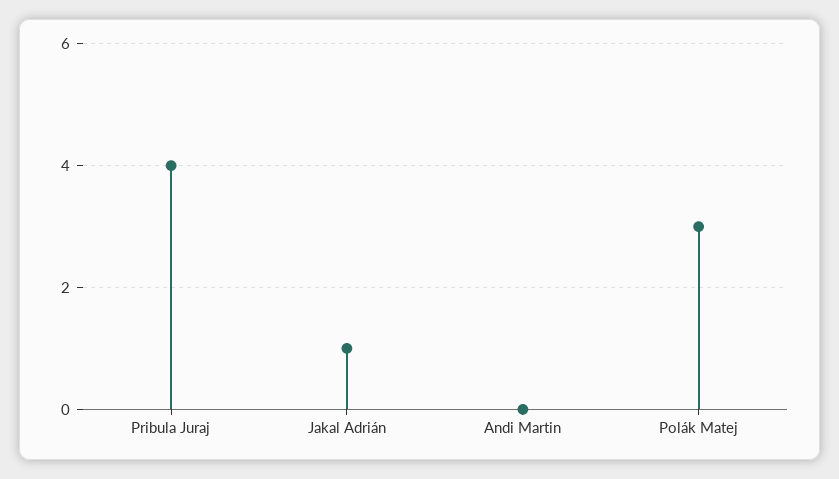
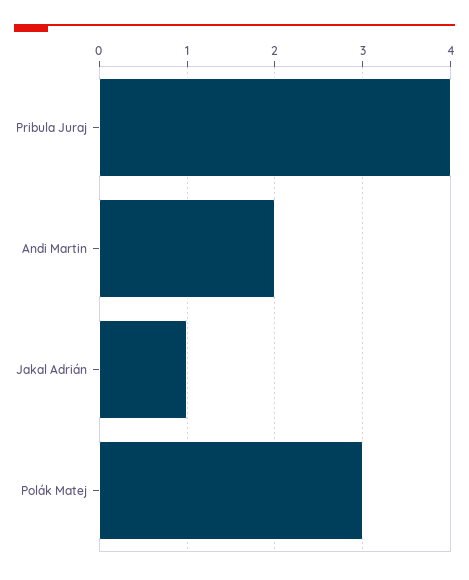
Andi Martin: 0 -> 2

